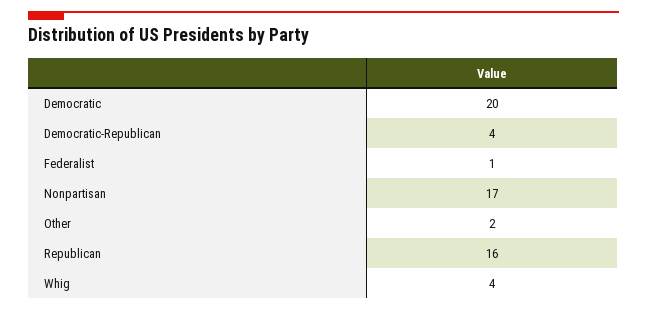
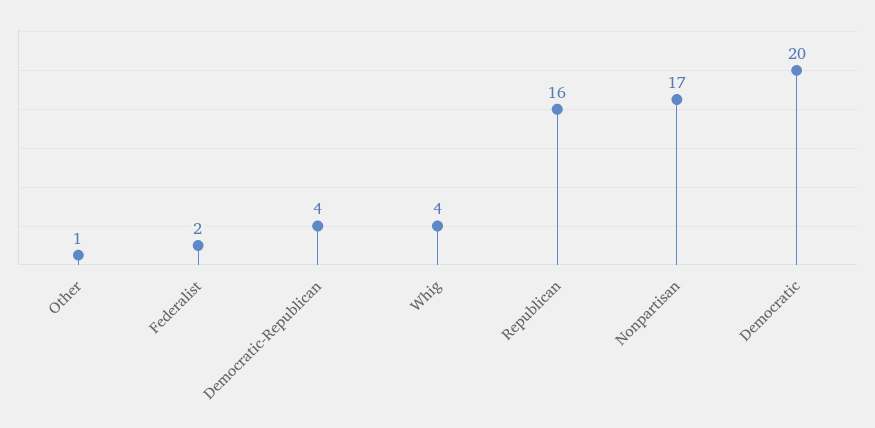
Federalist: 1 -> 2
Other: 2 -> 1

